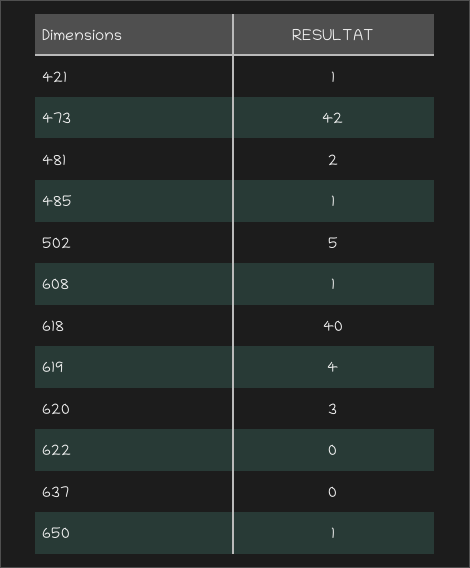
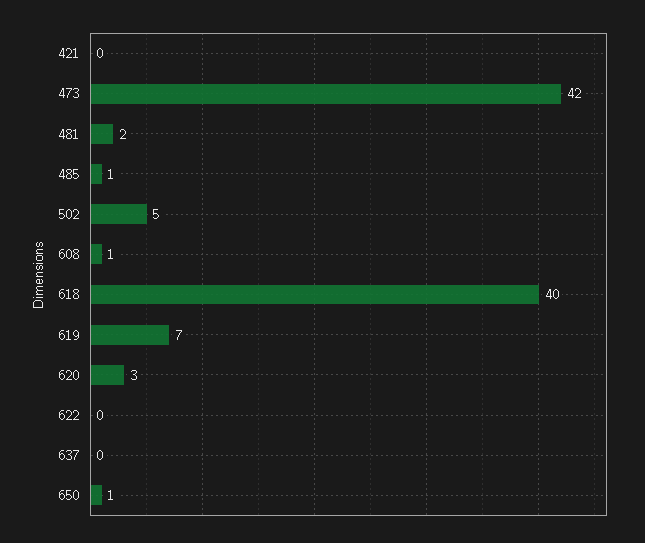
421: 1 -> 0
619: 4 -> 7

